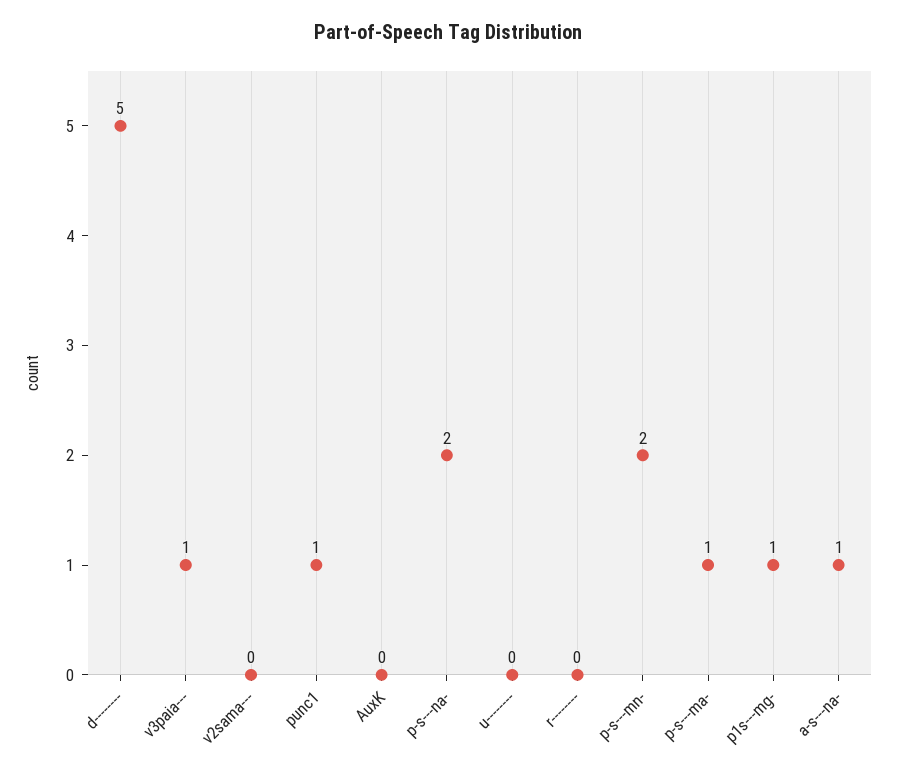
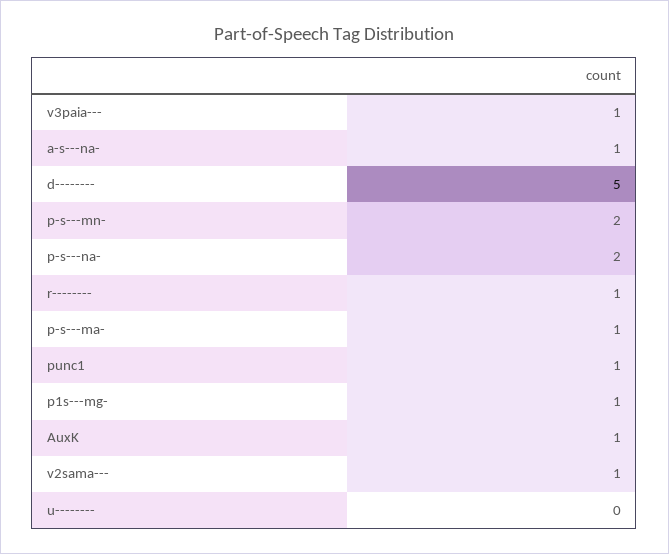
v2sama---: 0 -> 1
AuxK: 0 -> 1
r--------: 0 -> 1

